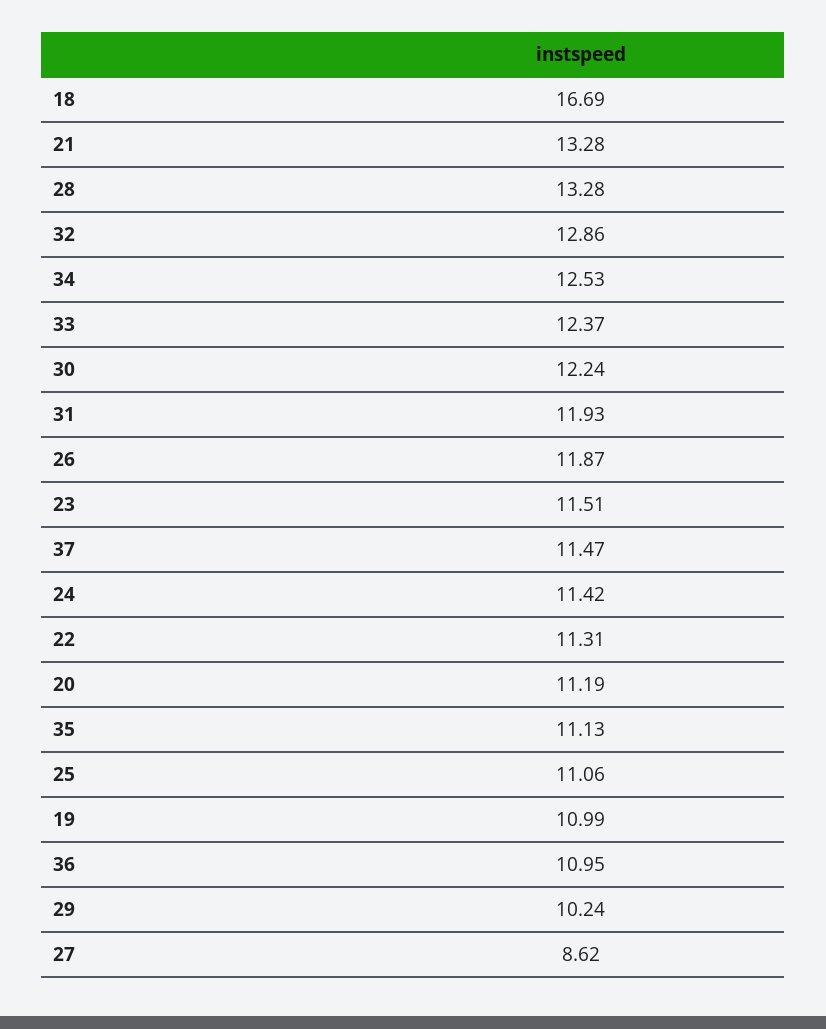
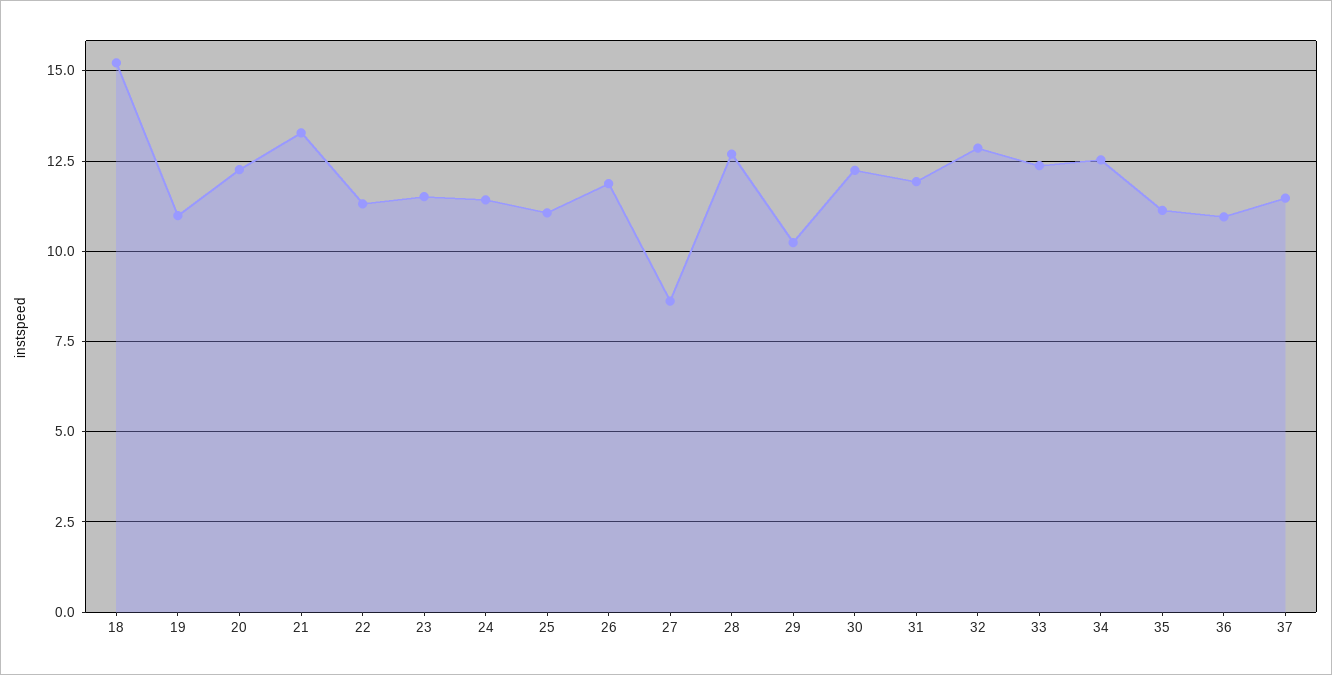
18: 16.69 -> 15.25
28: 13.28 -> 12.75
20: 11.19 -> 12.25

